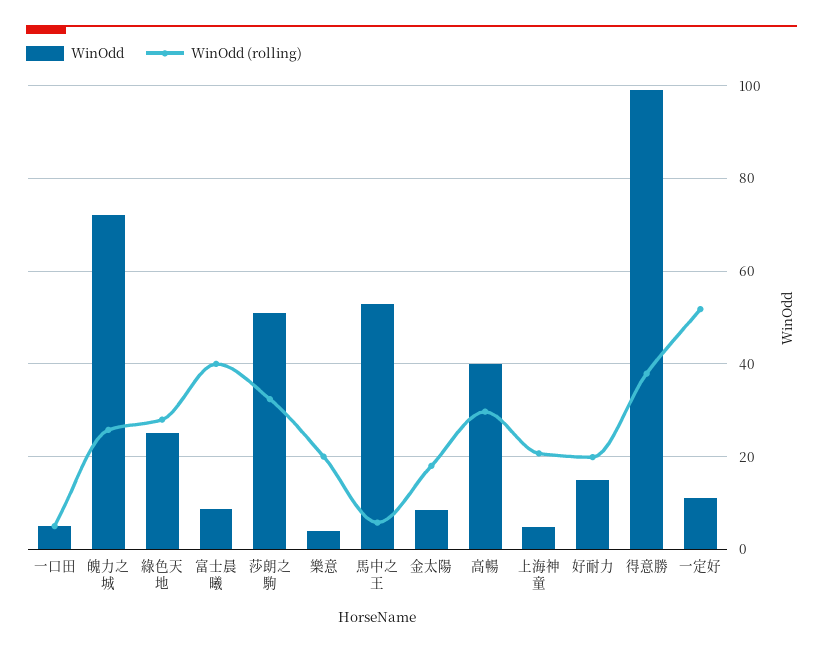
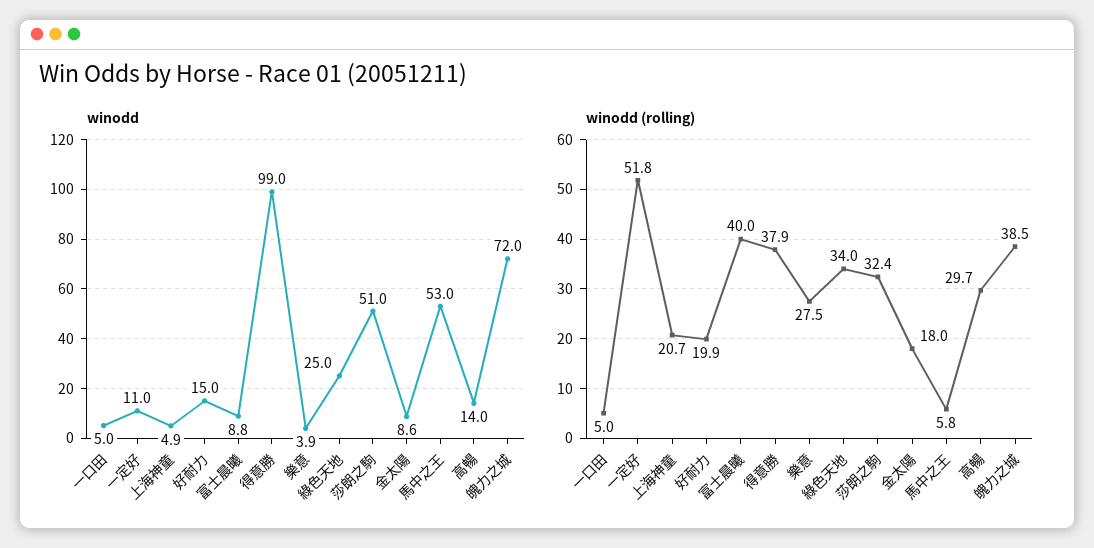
WinOdd (rolling), 魄力之城: 26 -> 38.5
WinOdd (rolling), 綠色天地: 28 -> 34
WinOdd (rolling), 樂意: 20 -> 27.5
WinOdd, 高暢: 40 -> 14

